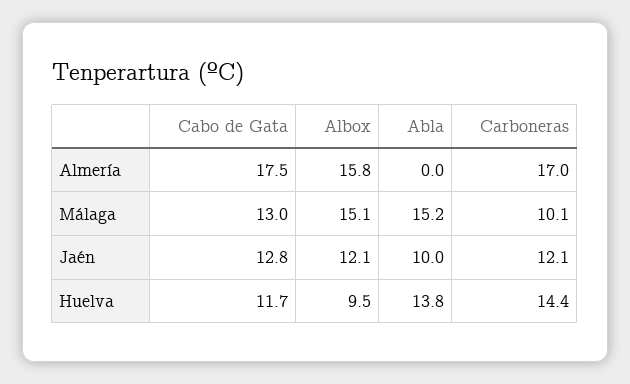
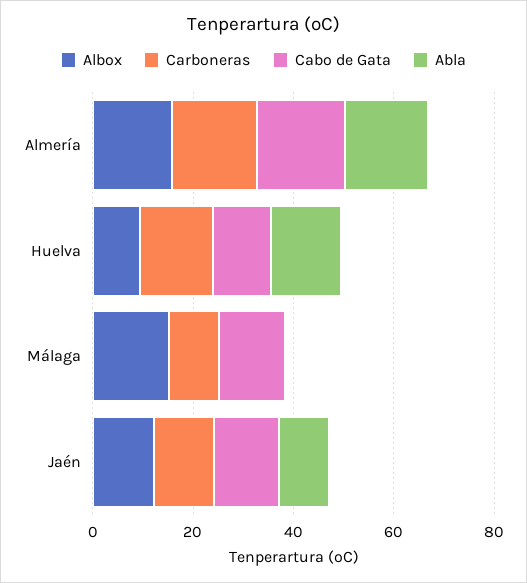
Abla, Almería: 0 -> 15
Abla, Málaga: 15.2 -> 0

